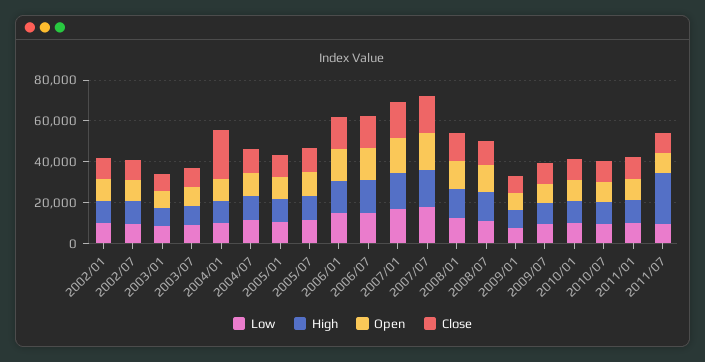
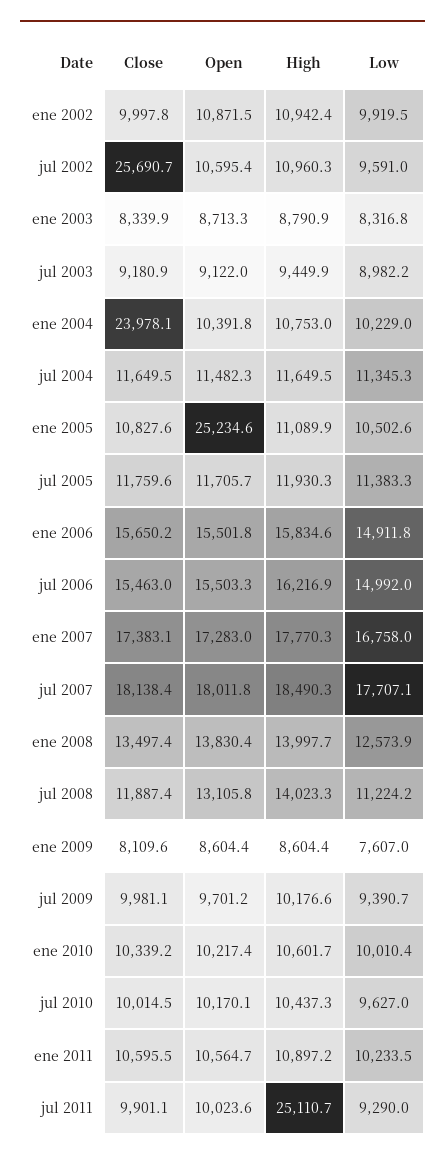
Close, 2002/07: 10000 -> 25690.7
Open, 2005/01: 10000 -> 25234.6

